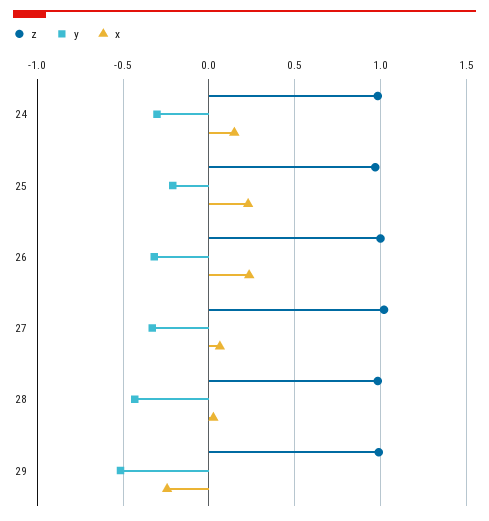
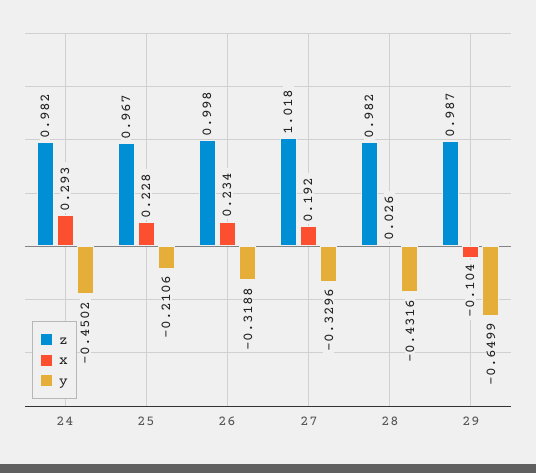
y, 24: -0.3 -> -0.4502
x, 24: 0.15 -> 0.293
x, 27: 0.05 -> 0.192
y, 29: -0.5 -> -0.6499
x, 29: -0.25 -> -0.104

